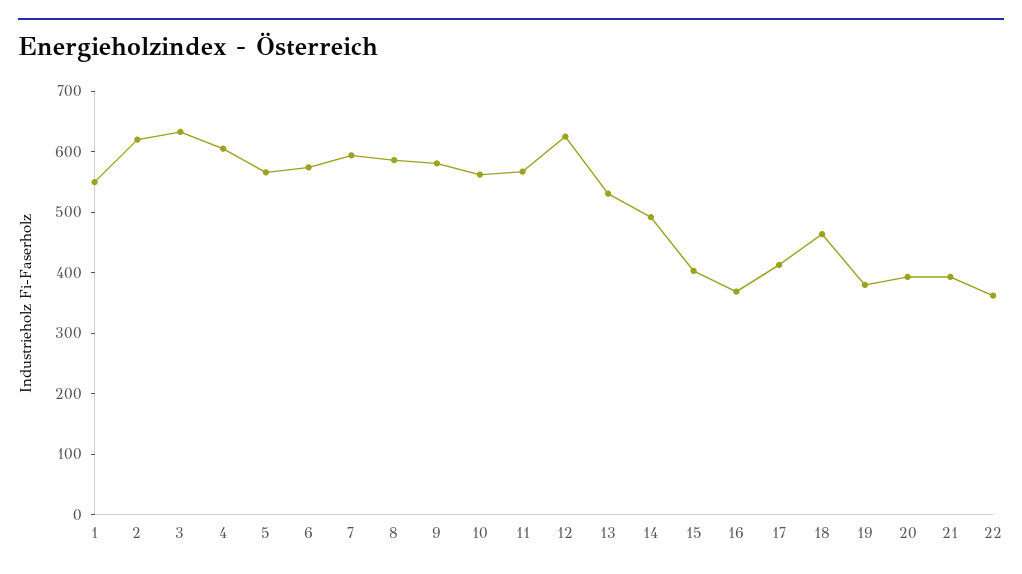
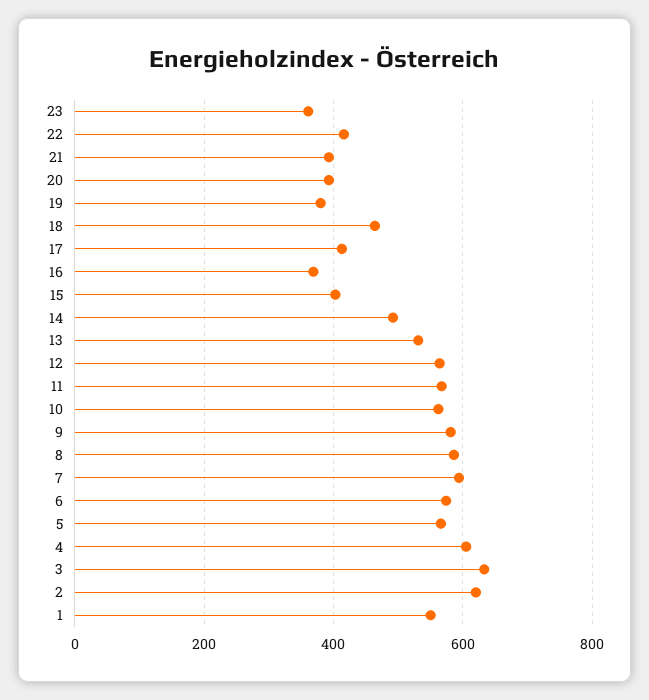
12: 620 -> 560
22: 360 -> 420
23: none -> 360

